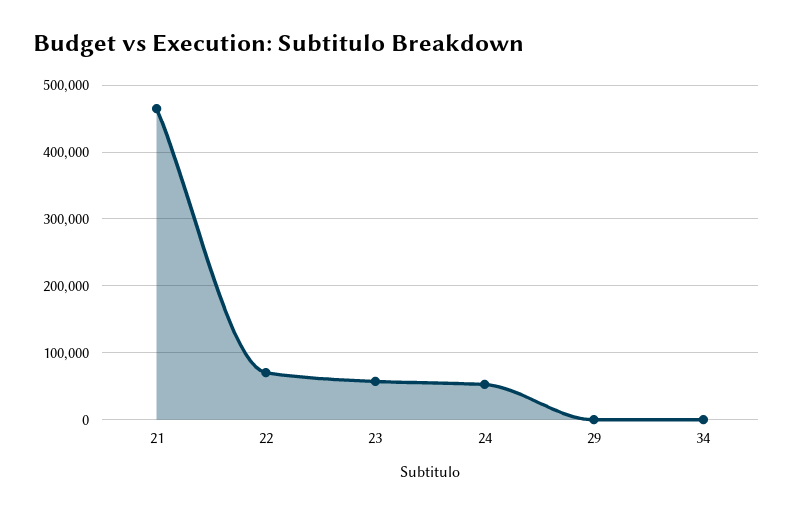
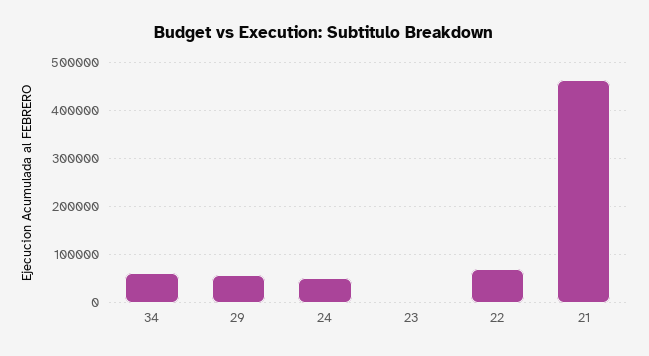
23: 60000 -> 0
29: 0 -> 60000
34: 0 -> 60000

